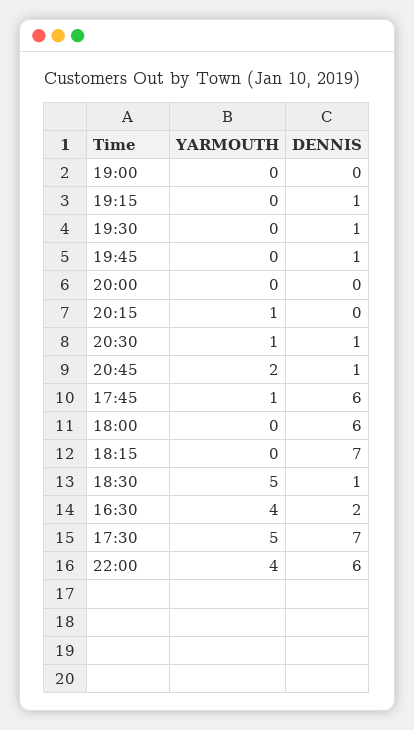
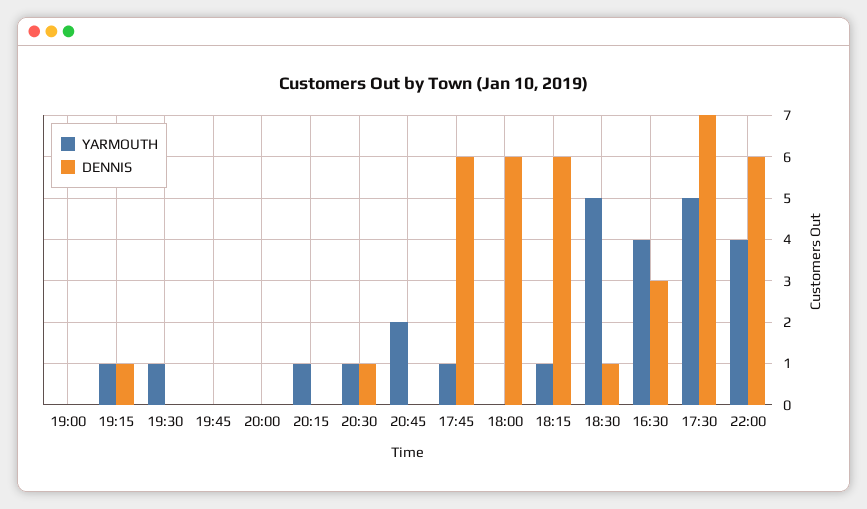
YARMOUTH, 19:15: 0 -> 1
YARMOUTH, 19:30: 0 -> 1
DENNIS, 19:30: 1 -> 0
DENNIS, 19:45: 1 -> 0
DENNIS, 20:45: 1 -> 0
YARMOUTH, 18:15: 0 -> 1
DENNIS, 18:15: 7 -> 6
DENNIS, 16:30: 2 -> 3

